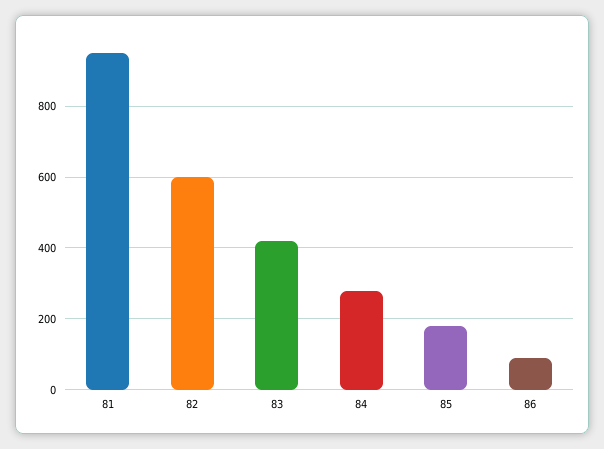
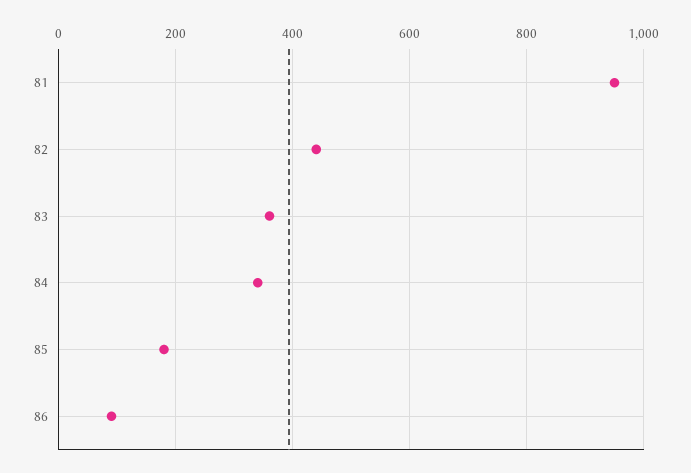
82: 600 -> 440
83: 420 -> 360
84: 280 -> 340

